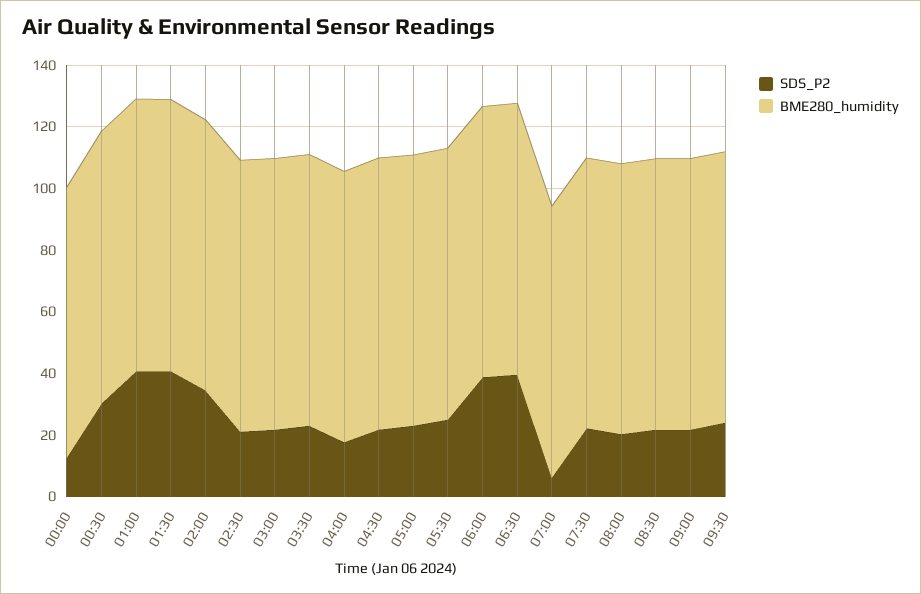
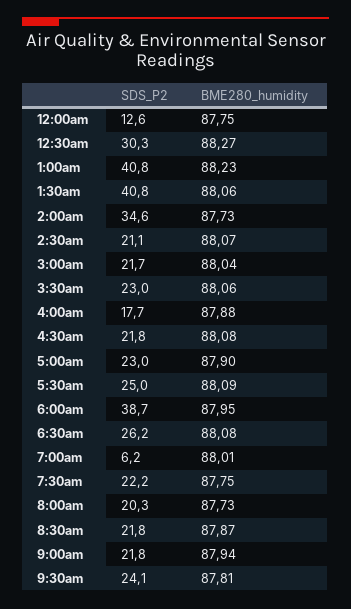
SDS_P2, 06:30: 40 -> 26.2

